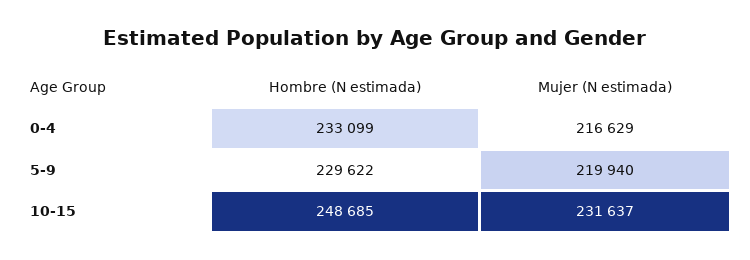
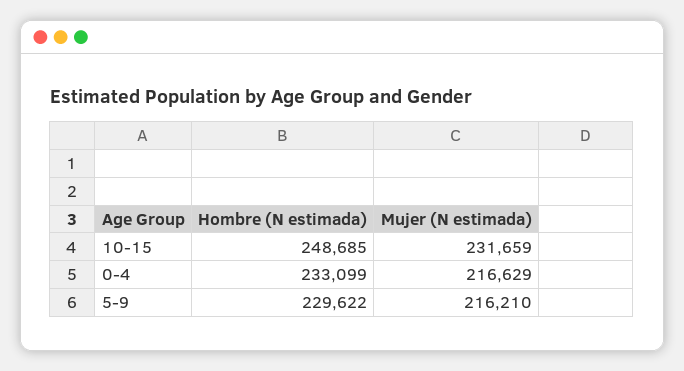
Mujer (N estimada), 5-9: 219940 -> 216210
Mujer (N estimada), 10-15: 231637 -> 231659

